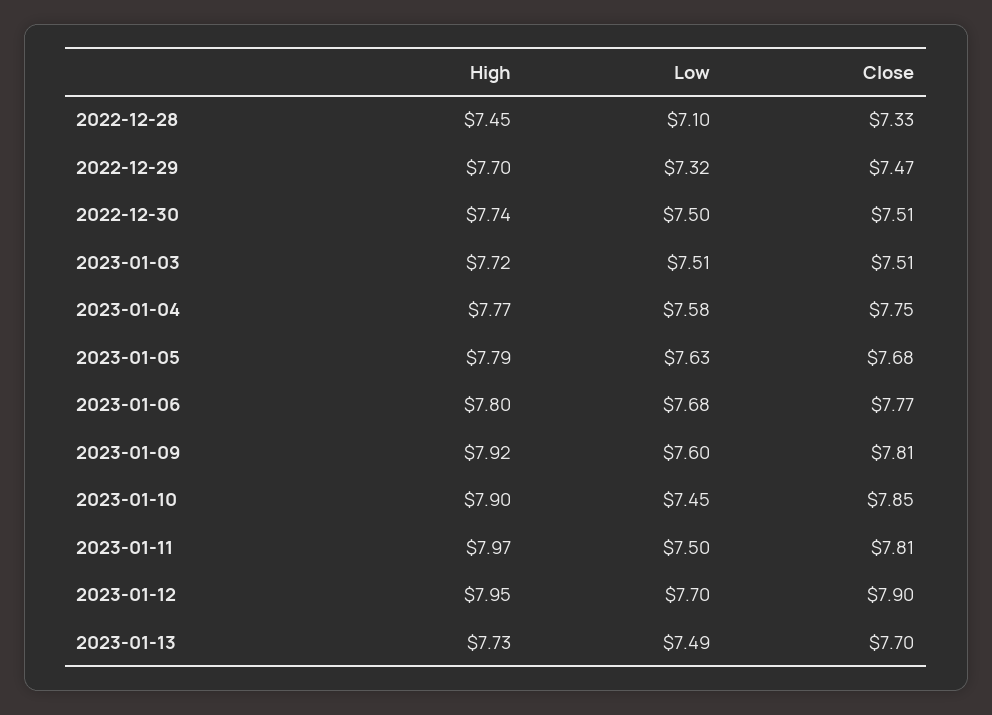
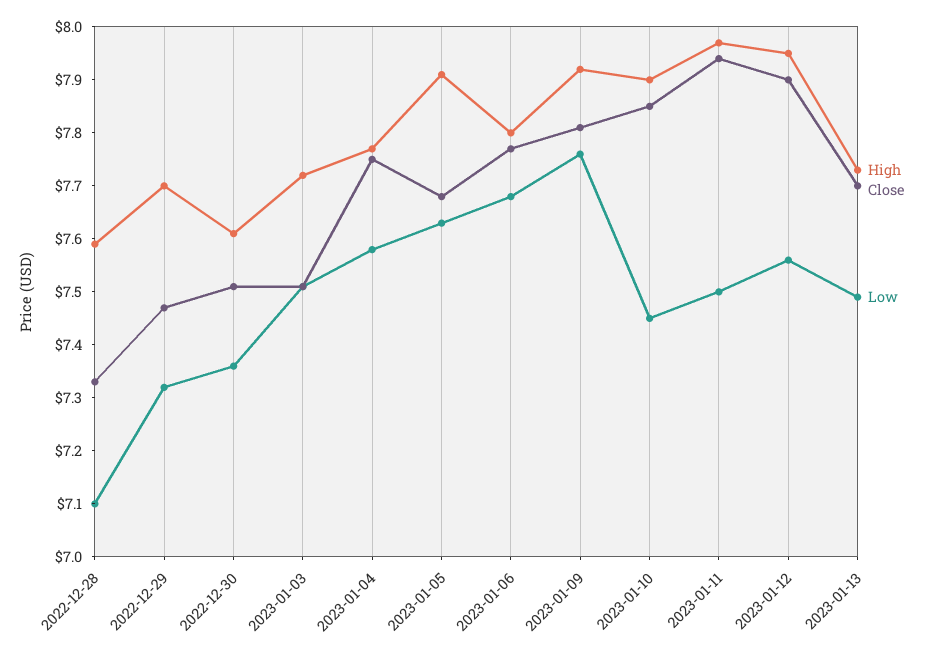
High, 2022-12-28: 7.45 -> 7.6
High, 2022-12-30: 7.74 -> 7.6
Low, 2022-12-30: 7.5 -> 7.35
High, 2023-01-05: 7.79 -> 7.9
Low, 2023-01-09: 7.6 -> 7.75
Close, 2023-01-11: 7.81 -> 7.95
Low, 2023-01-12: 7.7 -> 7.55

